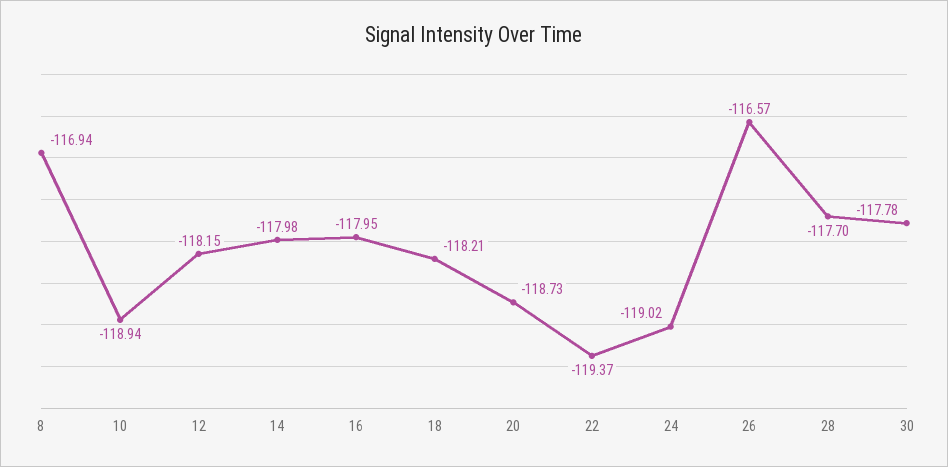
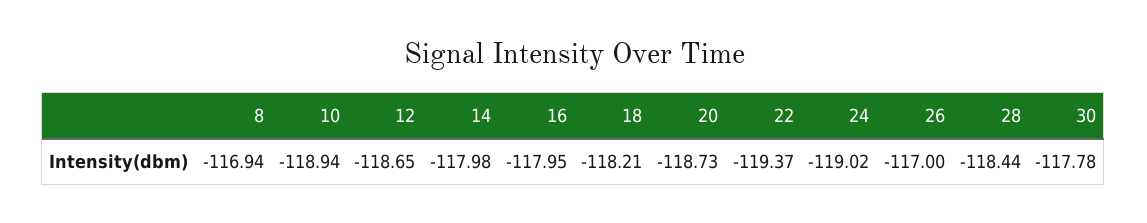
12: -118.15 -> -118.65
26: -116.57 -> -117
28: -117.7 -> -118.44

